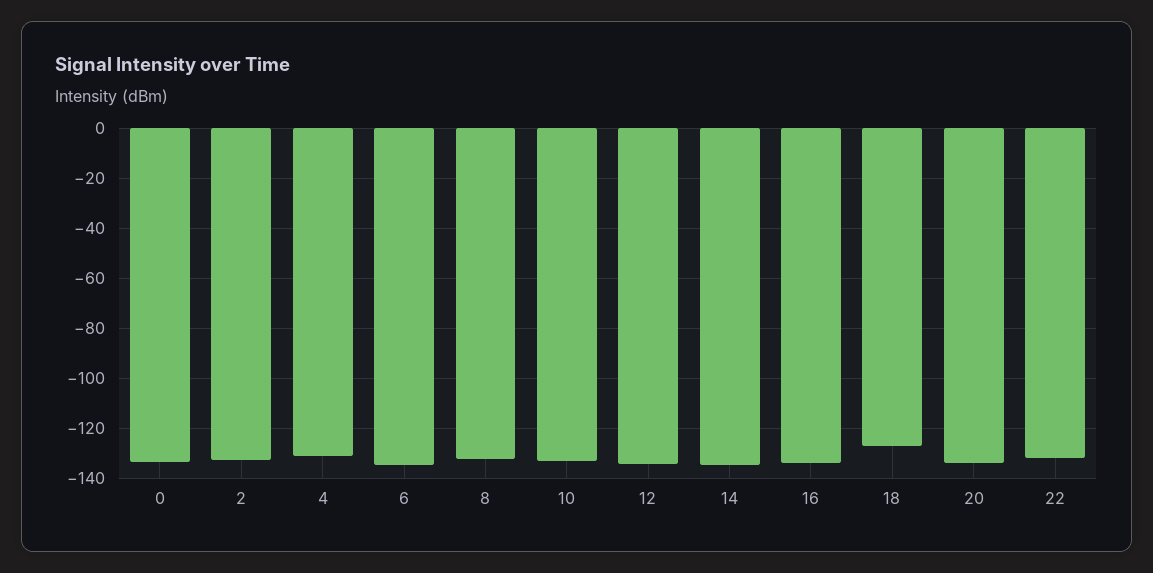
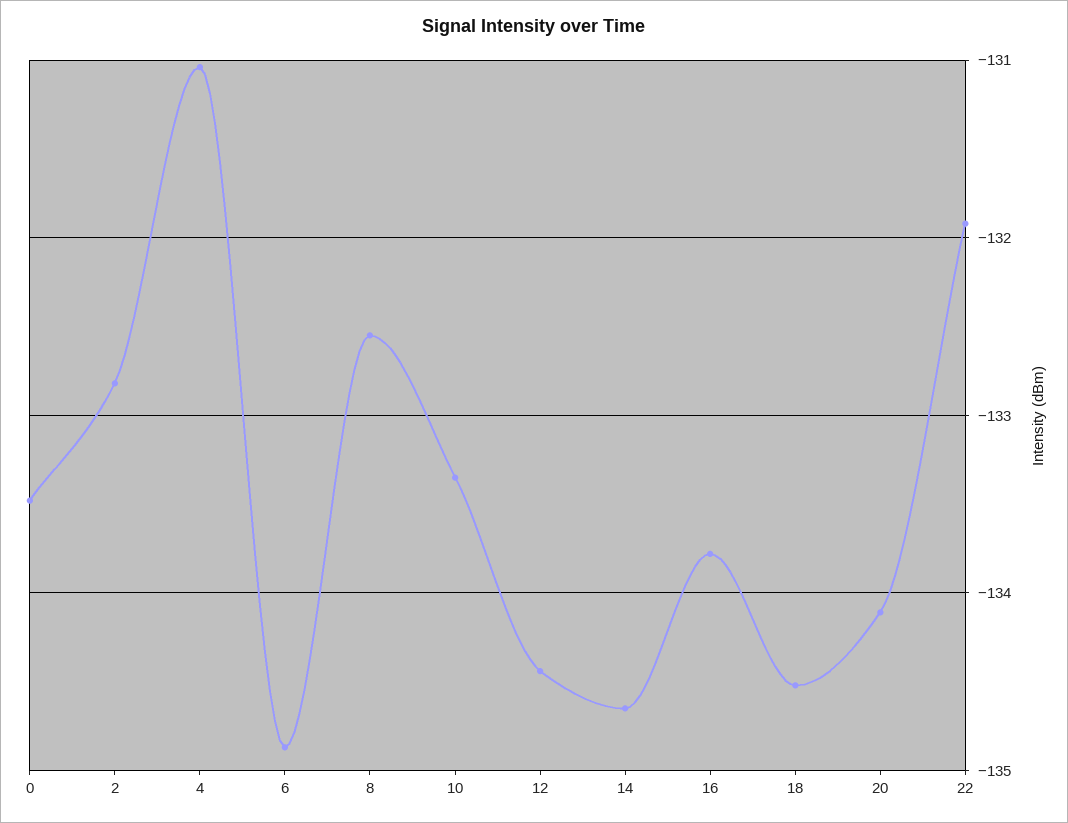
18: -127.5 -> -134.5

